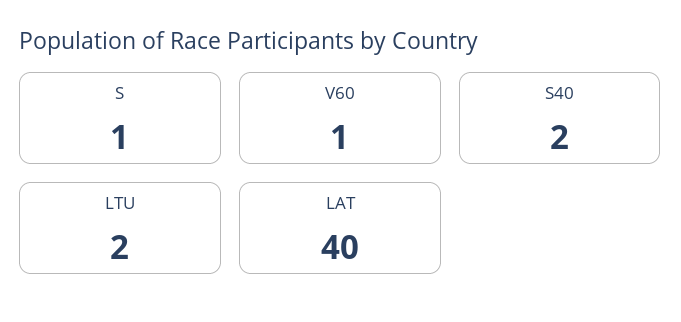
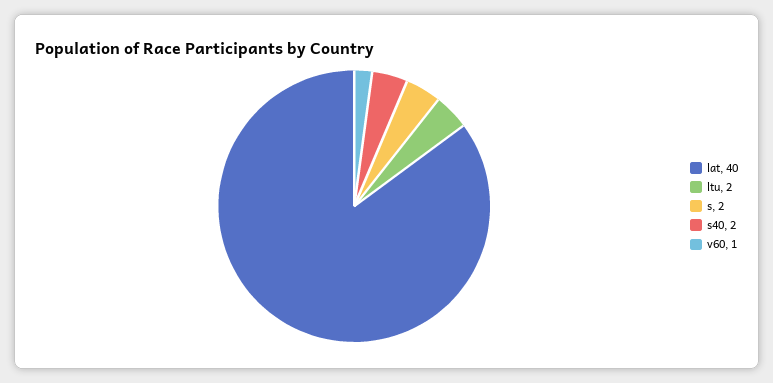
S: 1 -> 2

